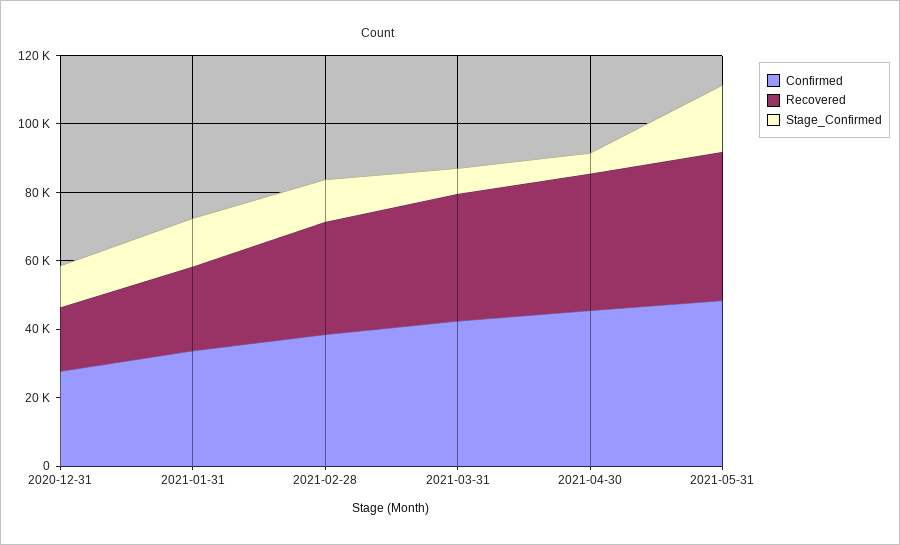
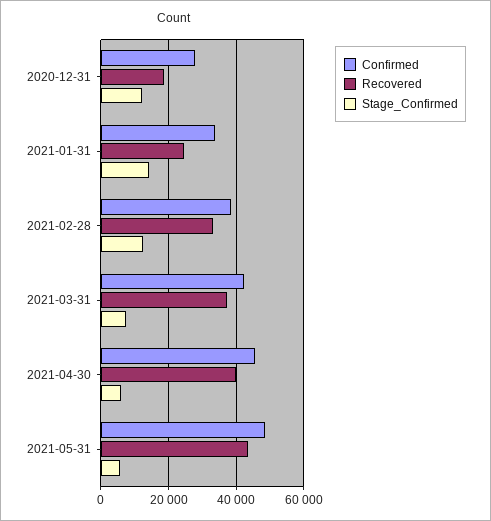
Stage_Confirmed, 2021-05-31: 20000 -> 6000

